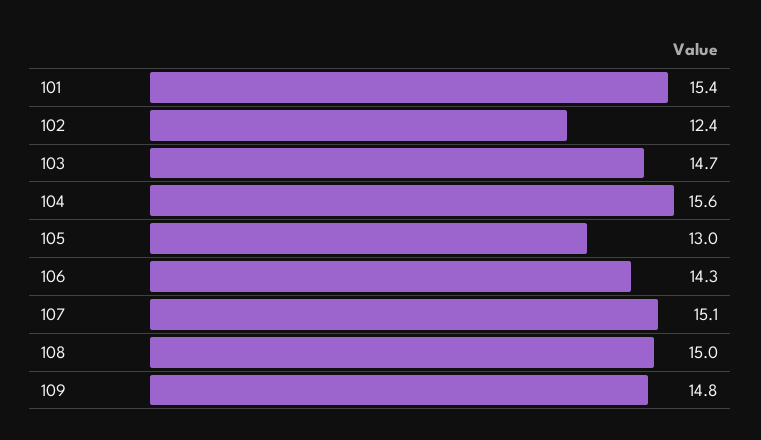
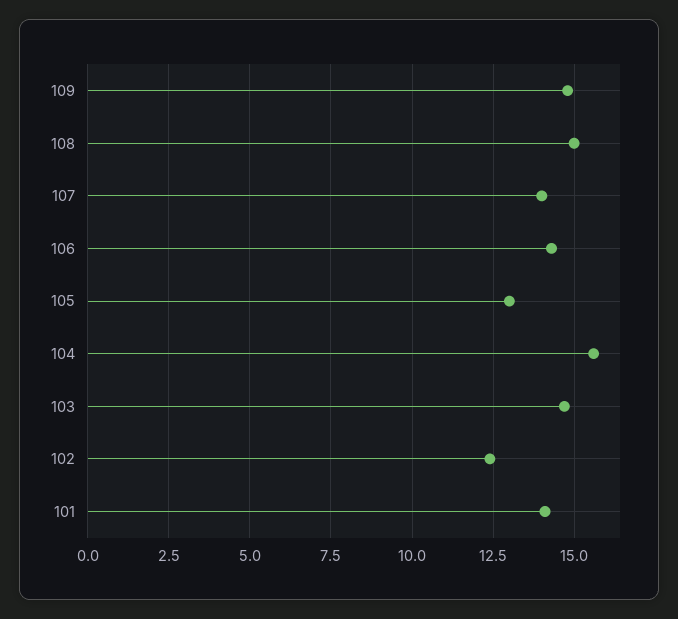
101: 15.4 -> 14
107: 15.1 -> 14

